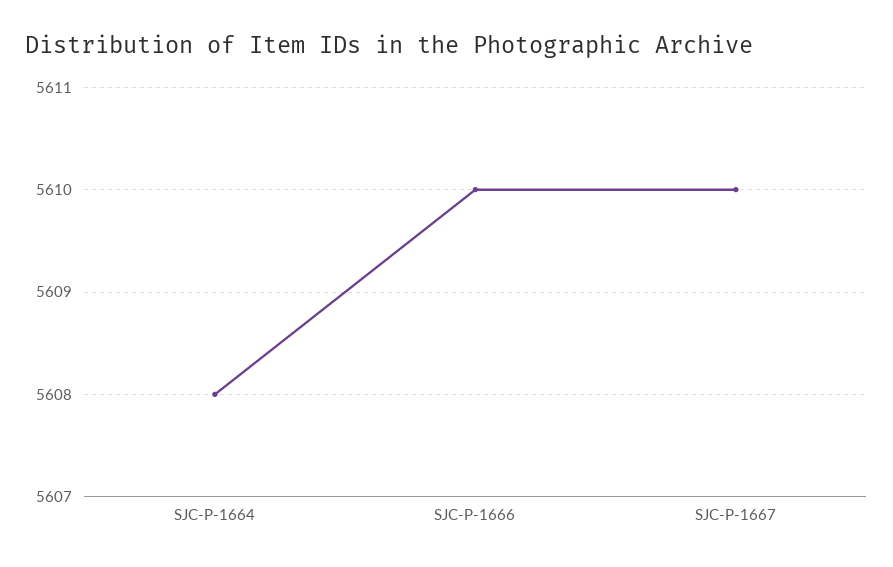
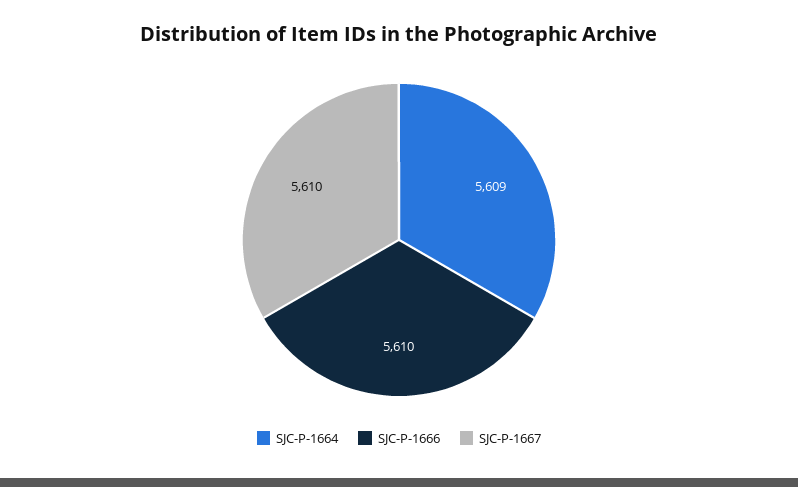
SJC-P-1664: 5608 -> 5609

